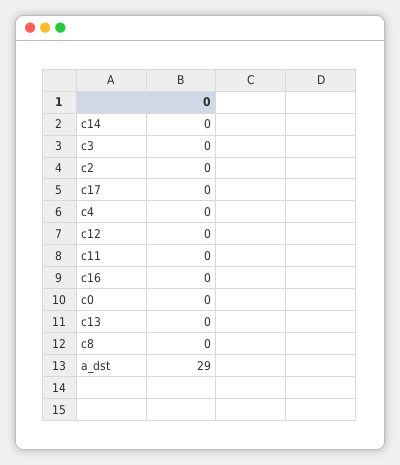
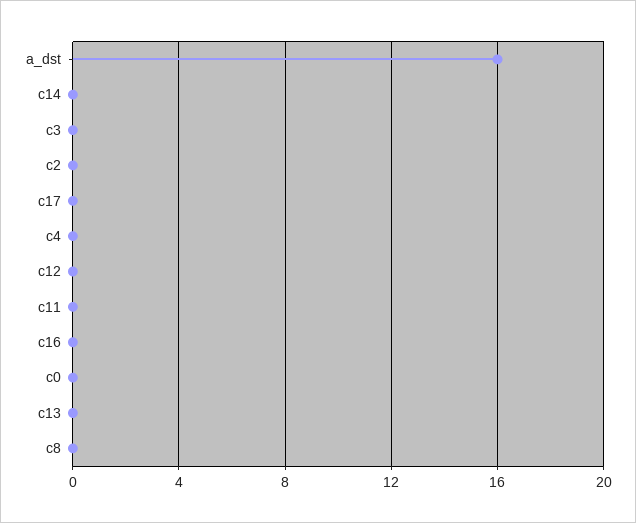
a_dst: 29 -> 16

